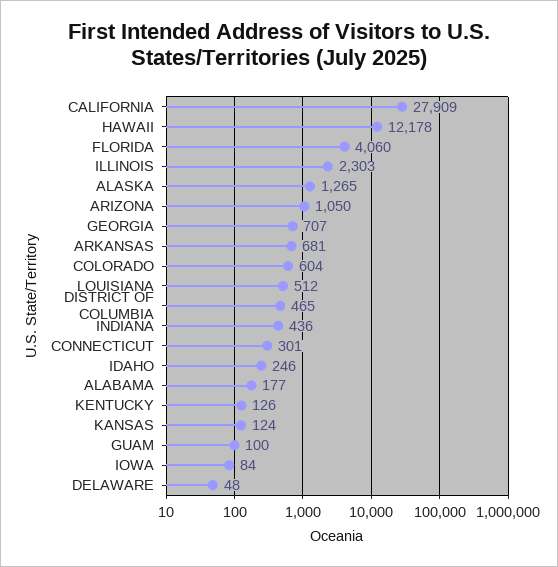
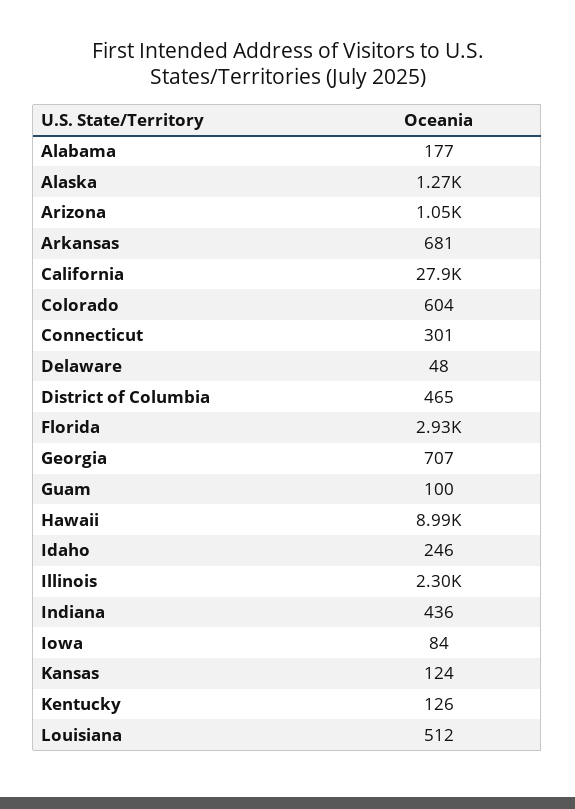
HAWAII: 12178 -> 8990
FLORIDA: 4060 -> 2930

